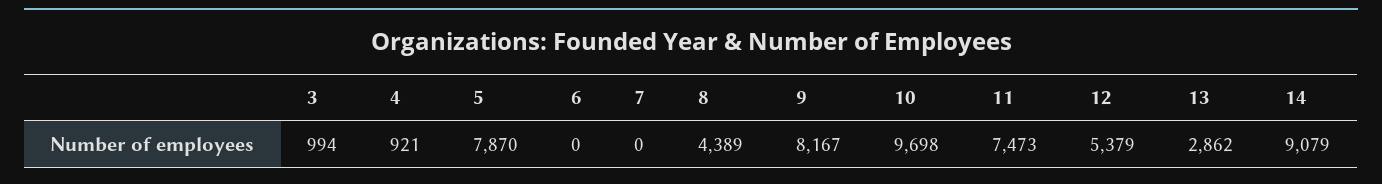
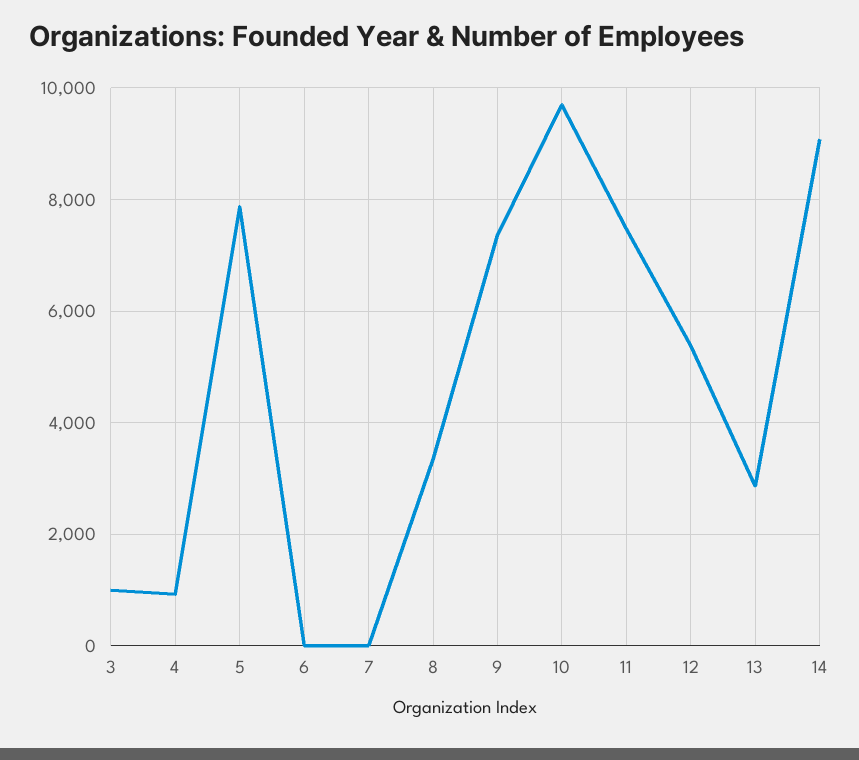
8: 4389 -> 3400
9: 8167 -> 7400

